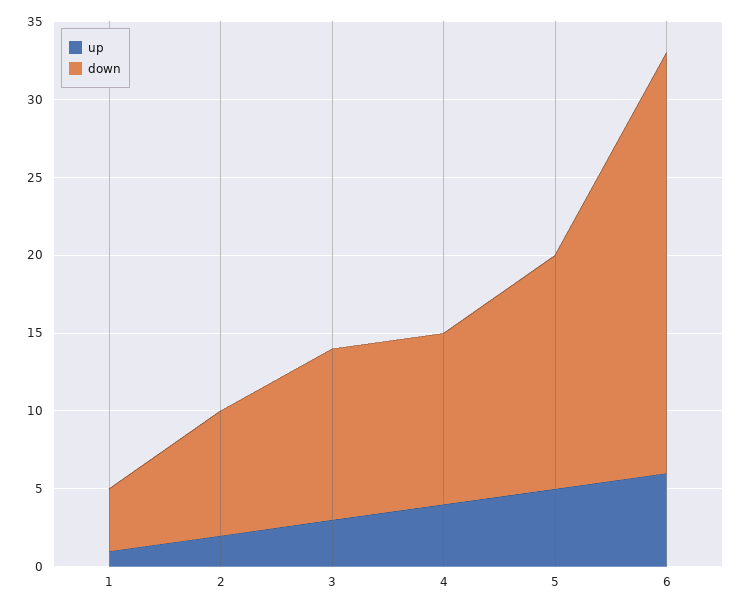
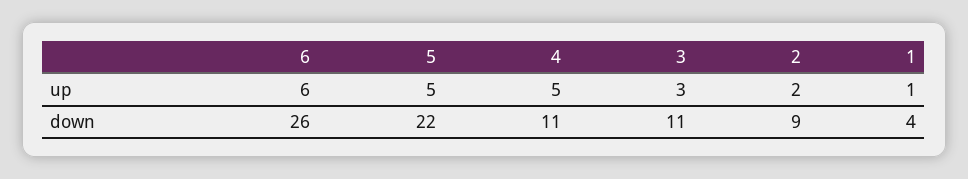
down, 2: 8 -> 9
up, 4: 4 -> 5
down, 5: 15 -> 22
down, 6: 27 -> 26

